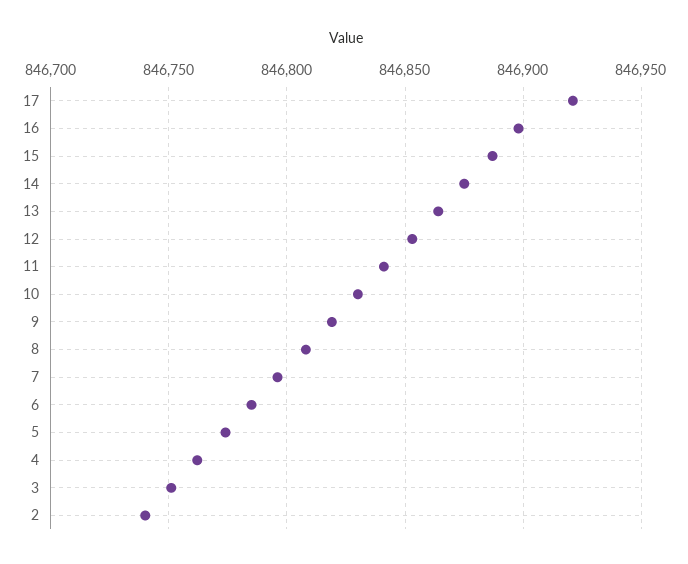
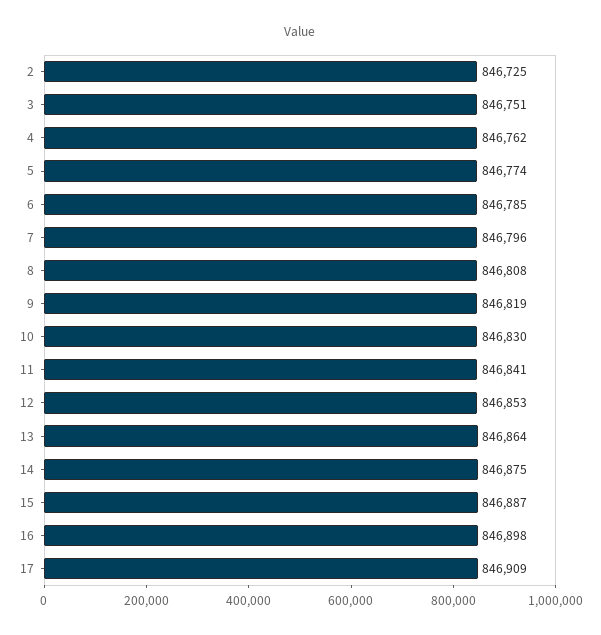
17: 846920 -> 846909
2: 846740 -> 846725

